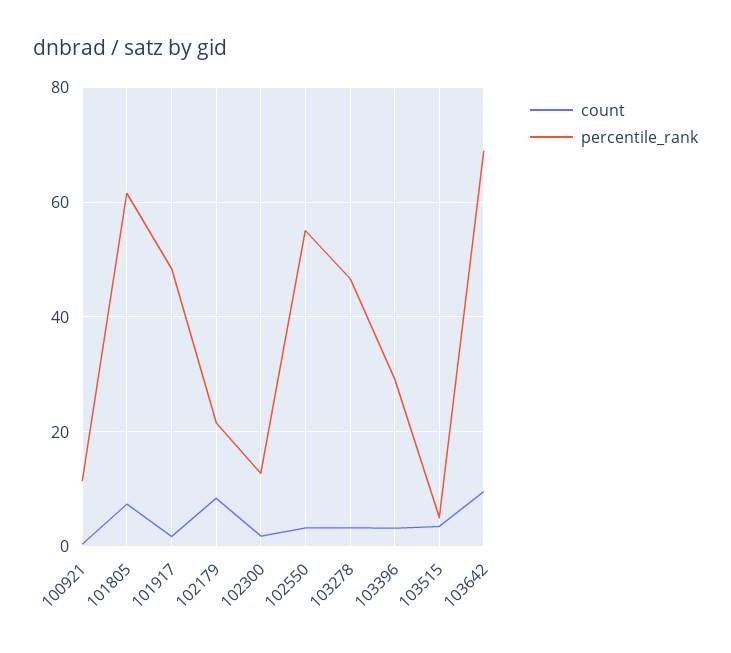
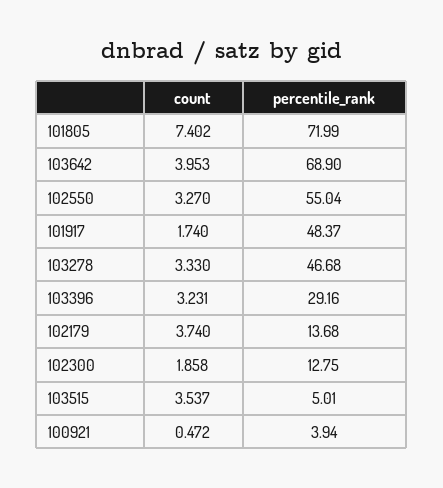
percentile_rank, 100921: 12 -> 3.94
percentile_rank, 101805: 62 -> 71.99
count, 102179: 8 -> 3.74
percentile_rank, 102179: 22 -> 13.68
count, 103642: 10 -> 3.953

